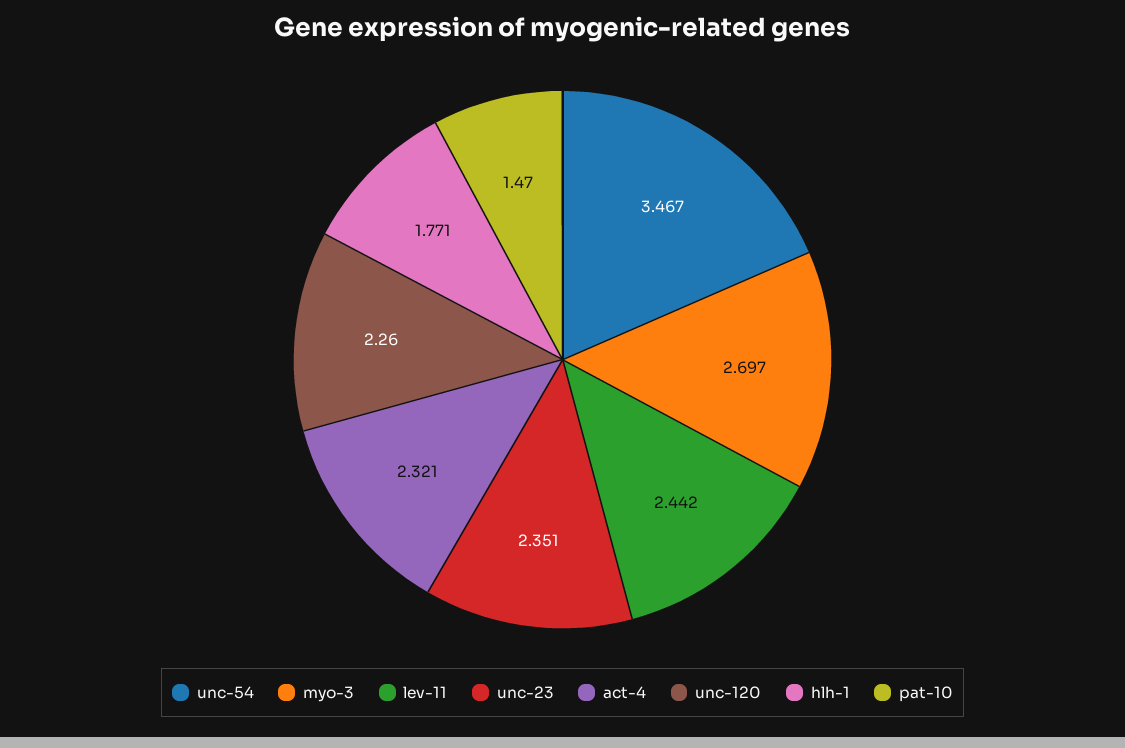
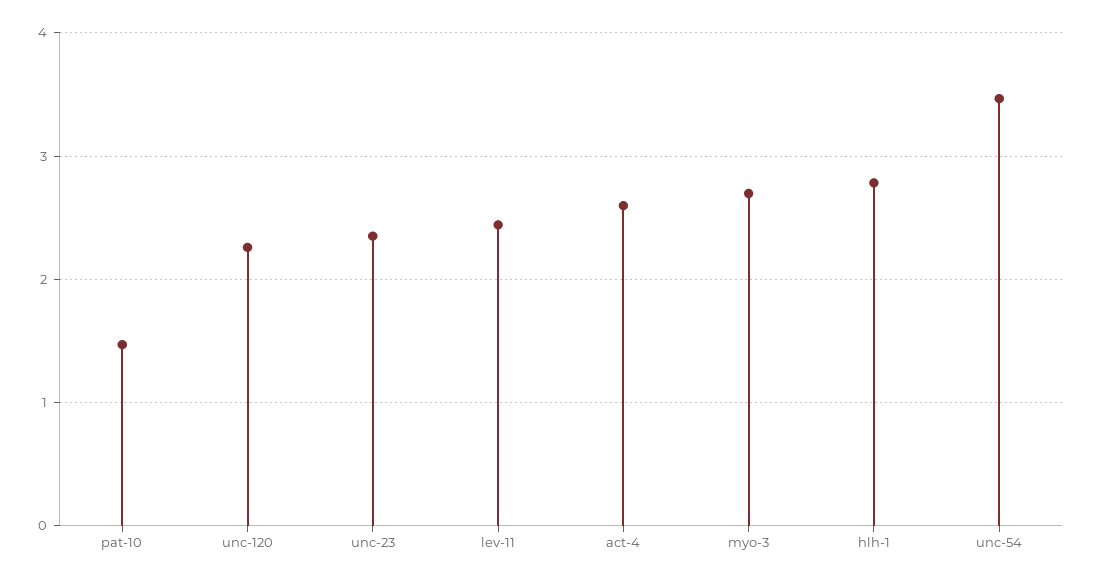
act-4: 2.321 -> 2.6
hlh-1: 1.771 -> 2.8

